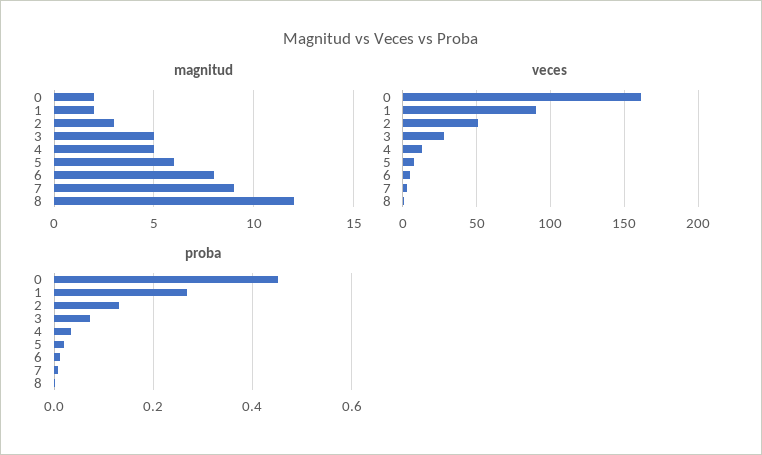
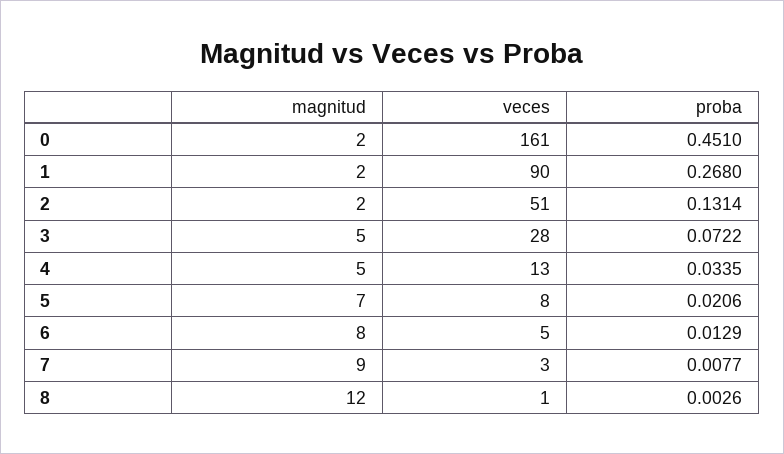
magnitud, 2: 3 -> 2
magnitud, 5: 6 -> 7

